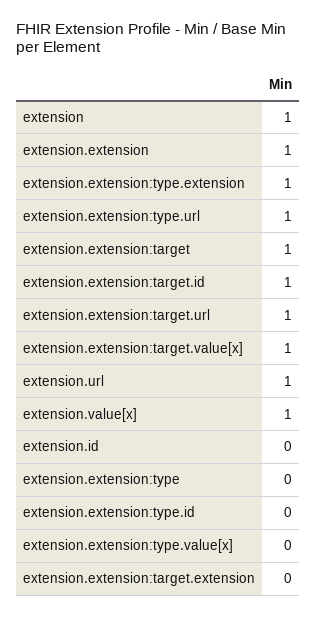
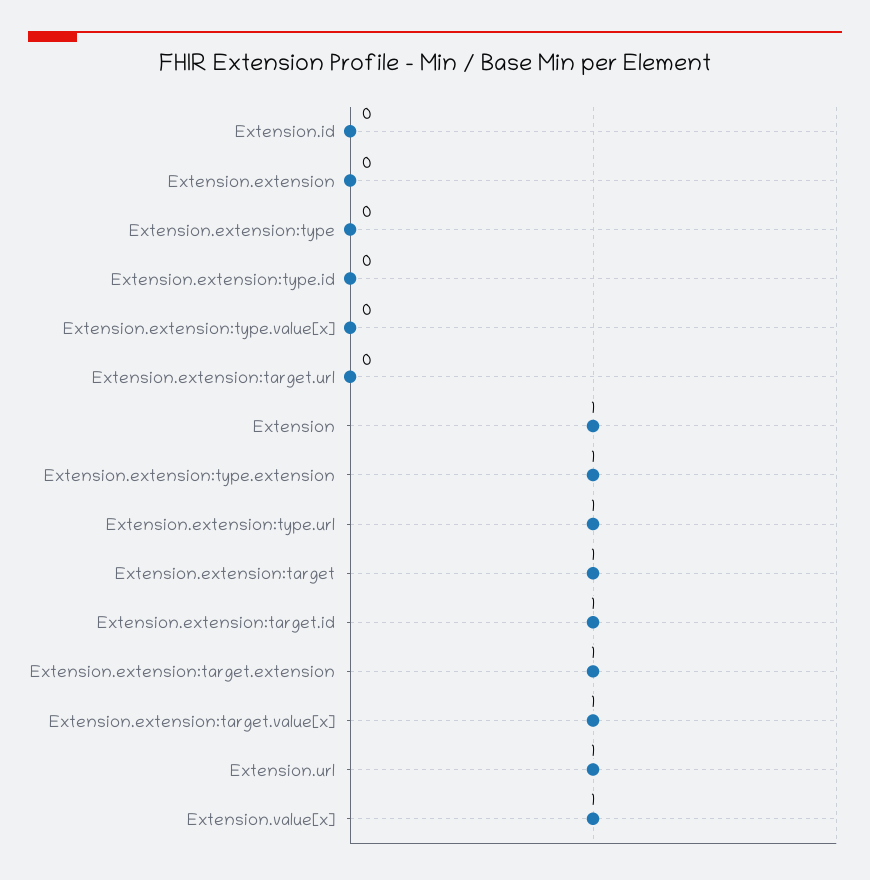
extension.extension: 1 -> 0
extension.extension:target.url: 1 -> 0
extension.extension:target.extension: 0 -> 1

